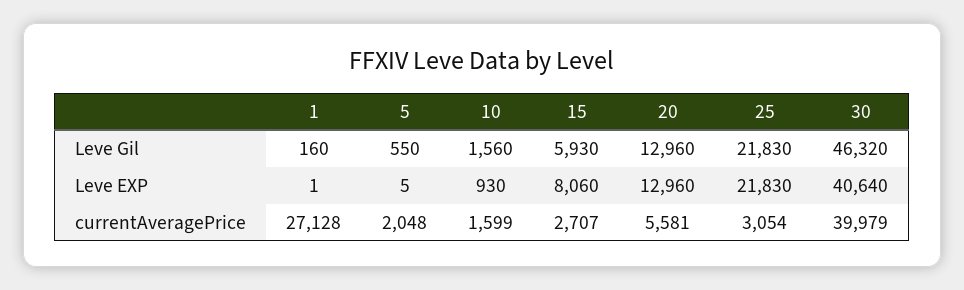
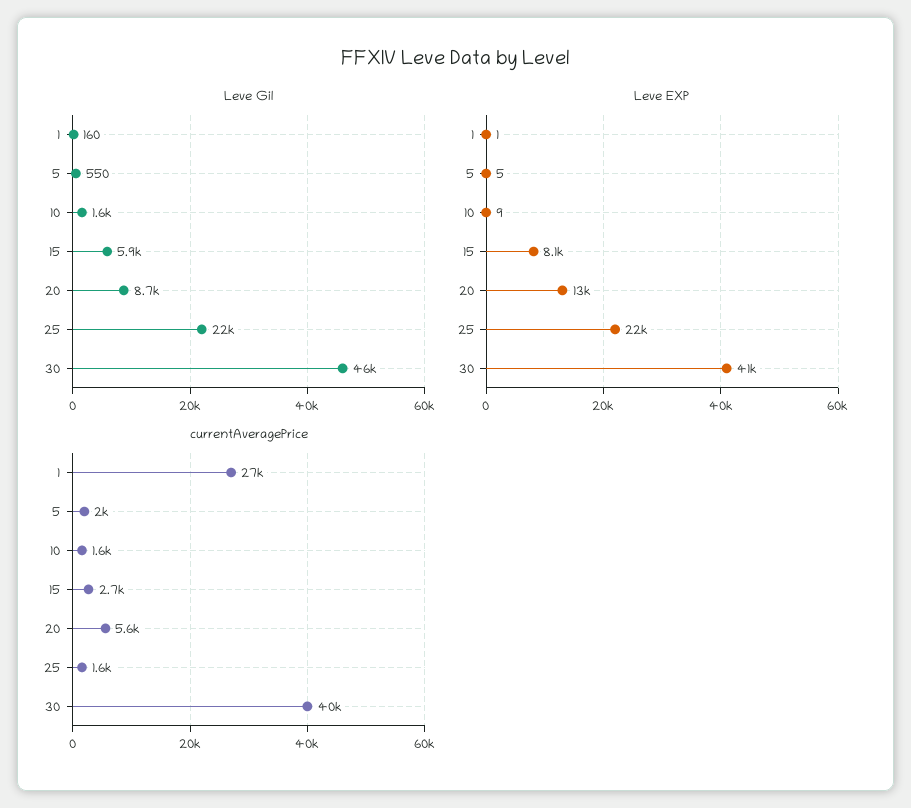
Leve Gil, 20: 12960 -> 8700
Leve EXP, 10: 930 -> 9
currentAveragePrice, 25: 3054 -> 1600

